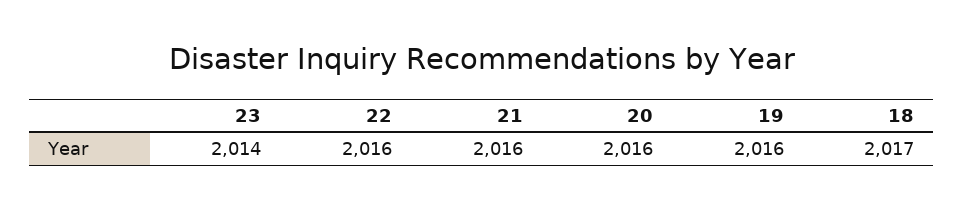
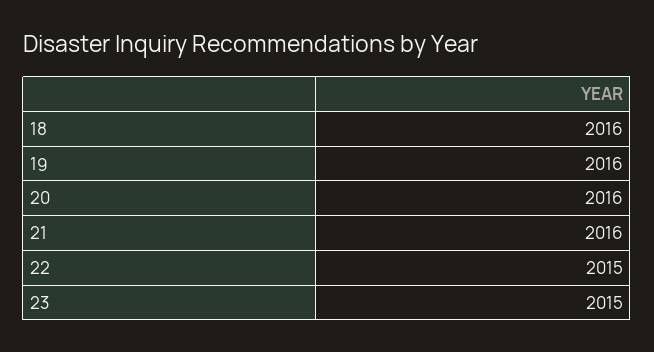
23: 2014 -> 2015
22: 2016 -> 2015
18: 2017 -> 2016

